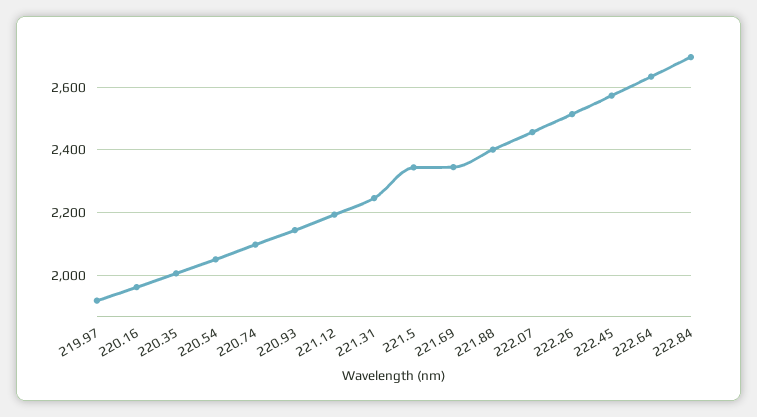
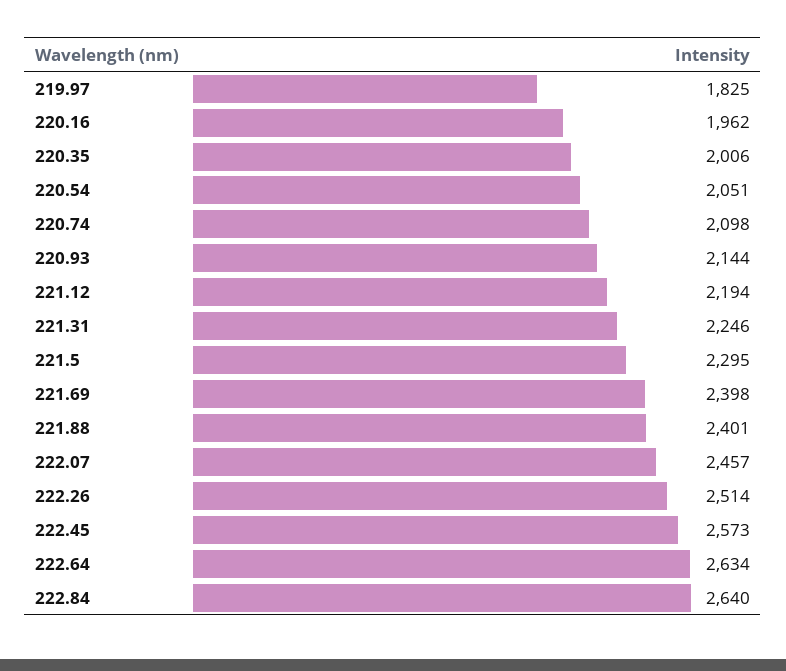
219.97: 1920 -> 1825
221.5: 2340 -> 2295
221.69: 2340 -> 2398
222.84: 2700 -> 2640

